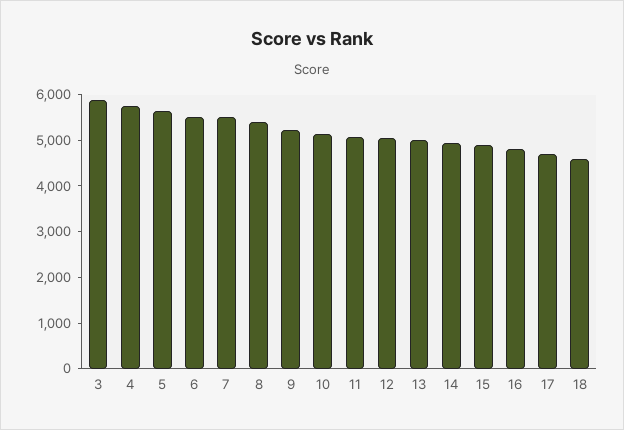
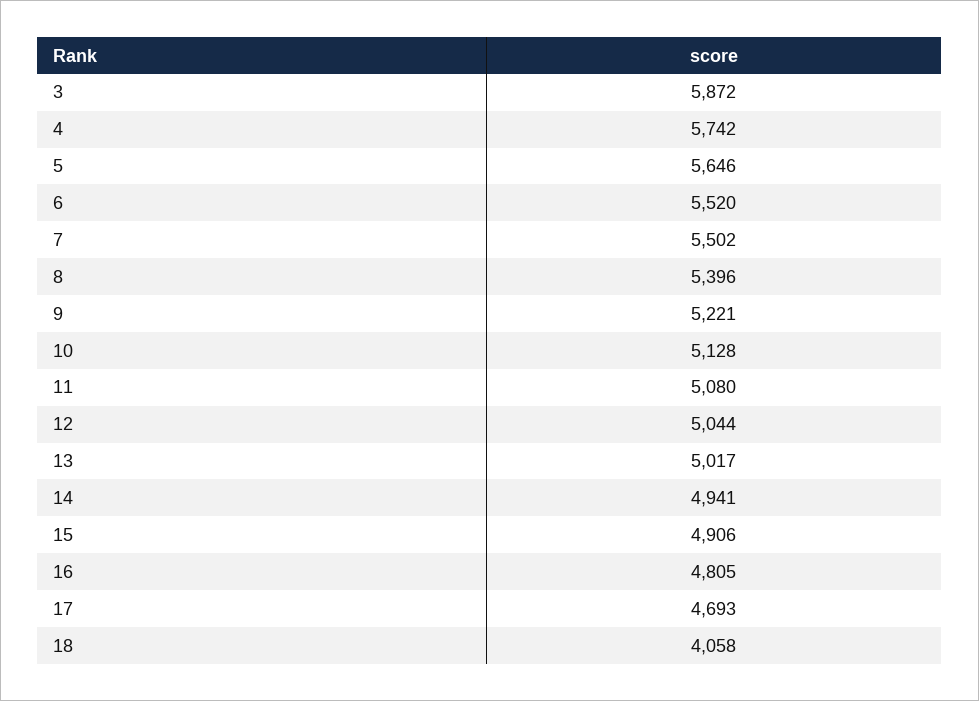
18: 4600 -> 4058

